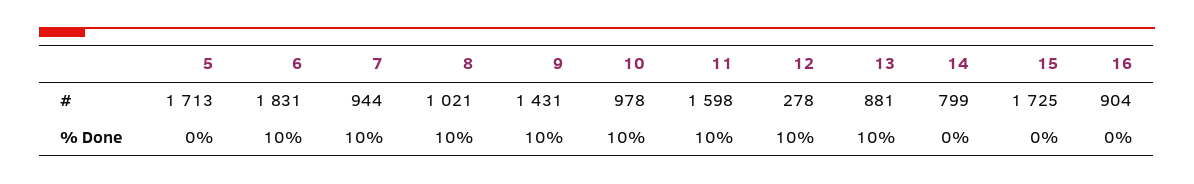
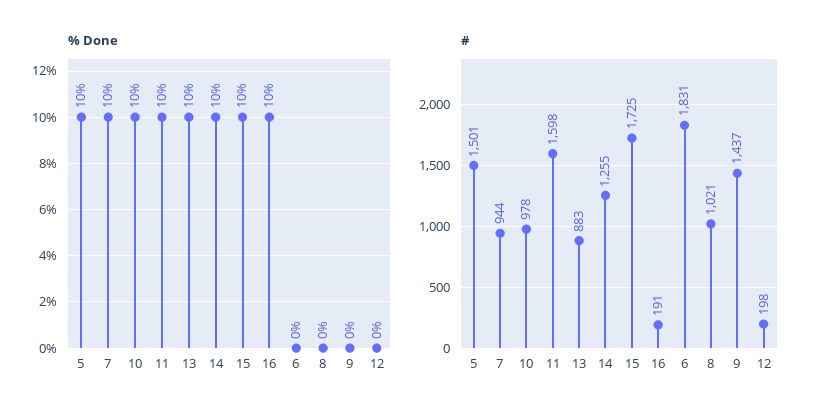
#, 5: 1713 -> 1501
#, 9: 1431 -> 1437
#, 12: 278 -> 198
#, 13: 881 -> 883
#, 14: 799 -> 1255
#, 16: 904 -> 191
% Done, 5: 0 -> 10
% Done, 6: 10 -> 0
% Done, 8: 10 -> 0
% Done, 9: 10 -> 0
% Done, 12: 10 -> 0
% Done, 14: 0 -> 10
% Done, 15: 0 -> 10
% Done, 16: 0 -> 10

